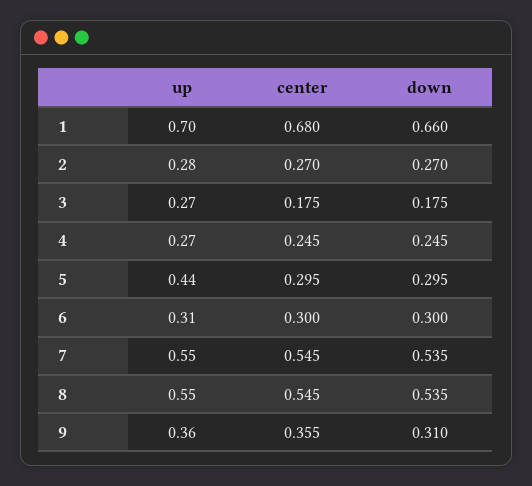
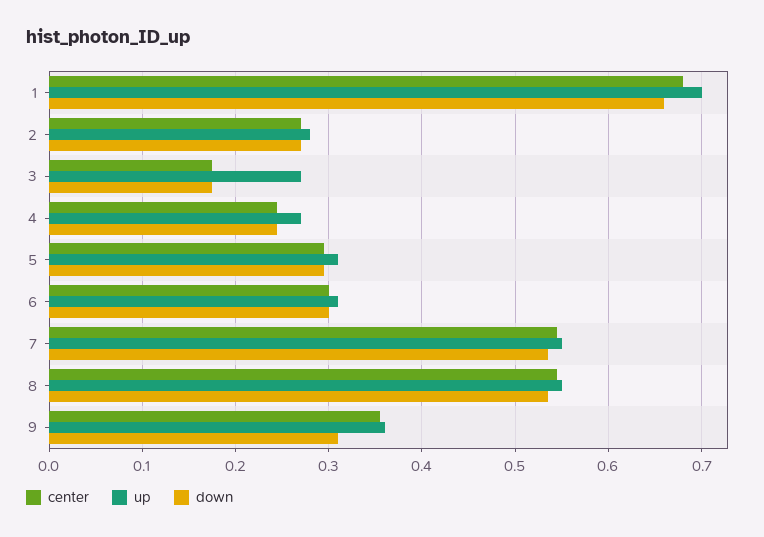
up, 5: 0.44 -> 0.31

